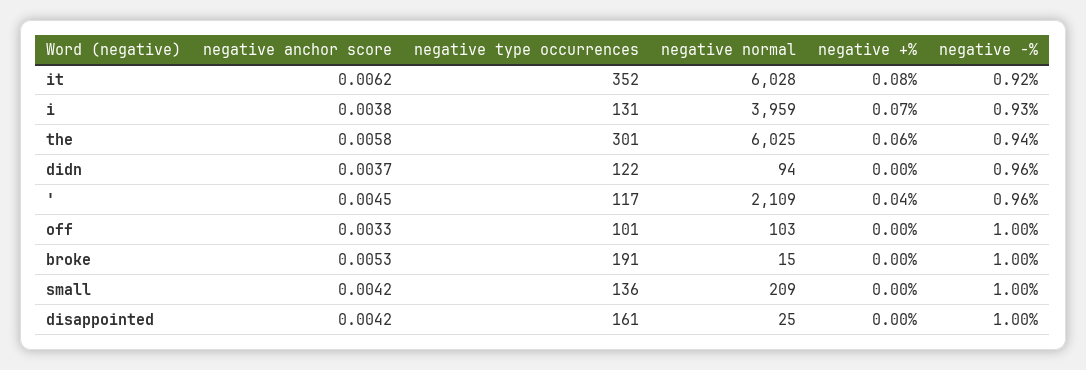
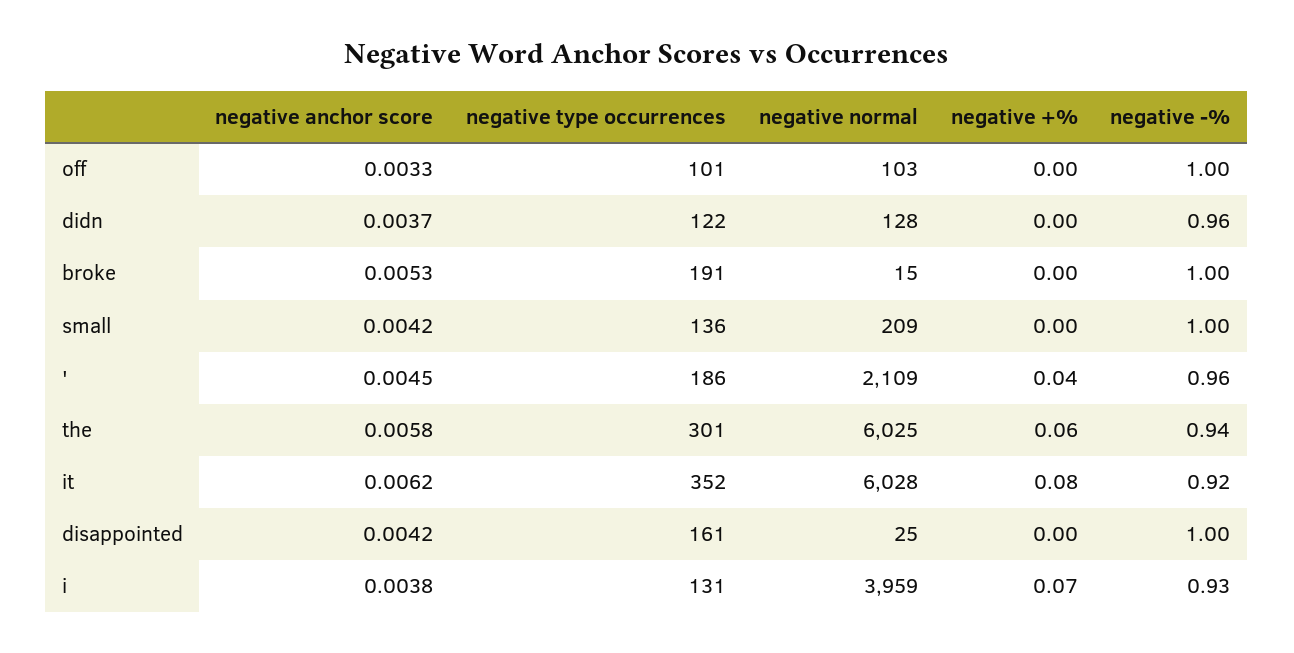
negative normal, didn: 94 -> 128
negative type occurrences, ': 117 -> 186

